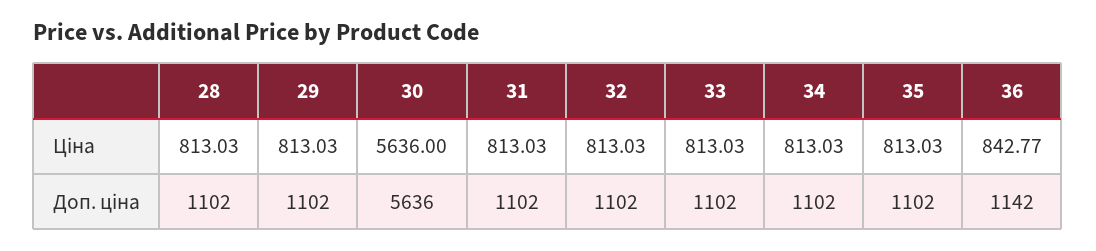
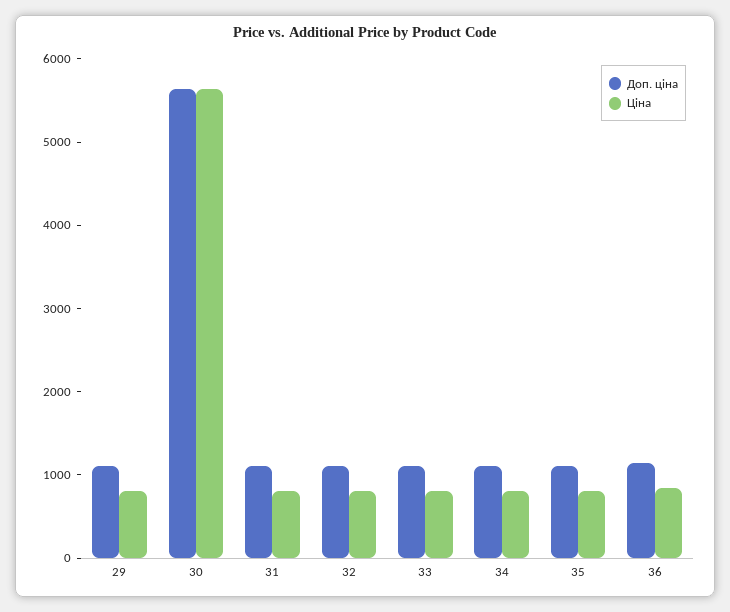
Ціна, 28: 813.03 -> none
Доп. ціна, 28: 1102 -> none

